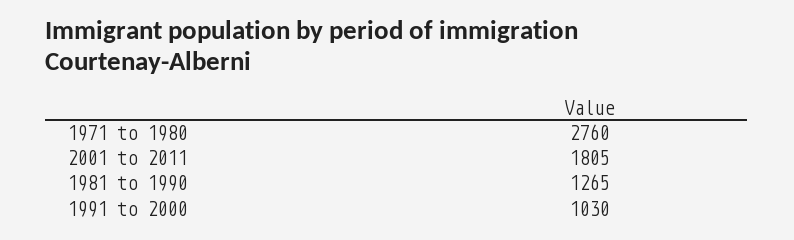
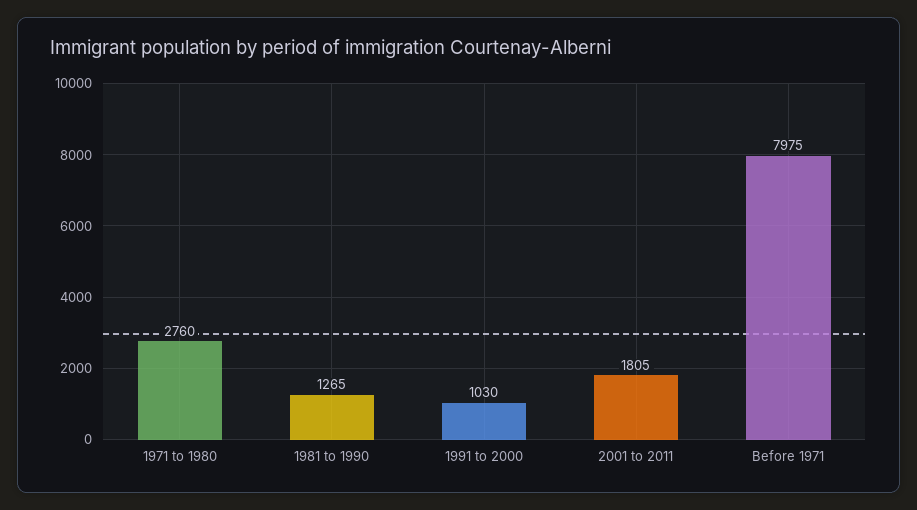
Before 1971: none -> 7975

